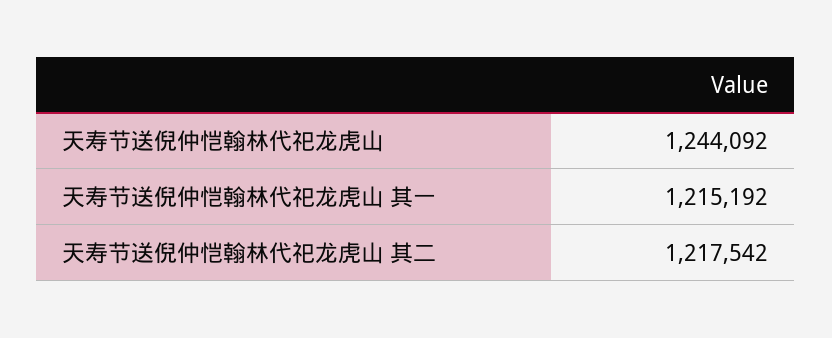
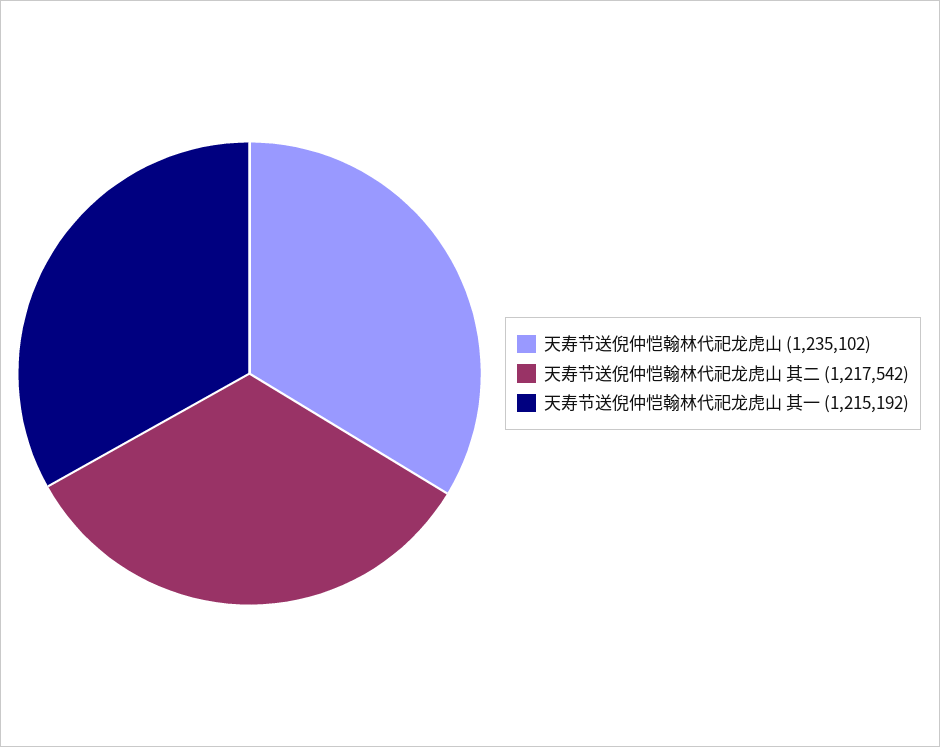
天寿节送倪仲恺翰林代祀龙虎山: 1244092 -> 1235102

